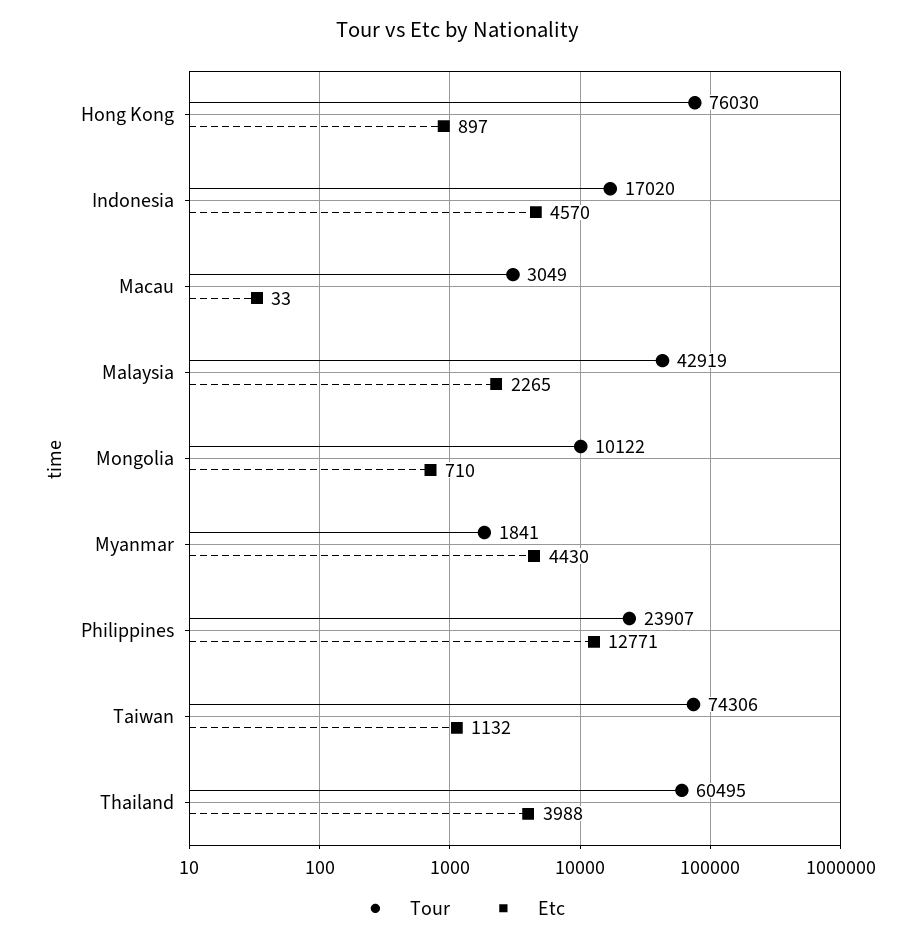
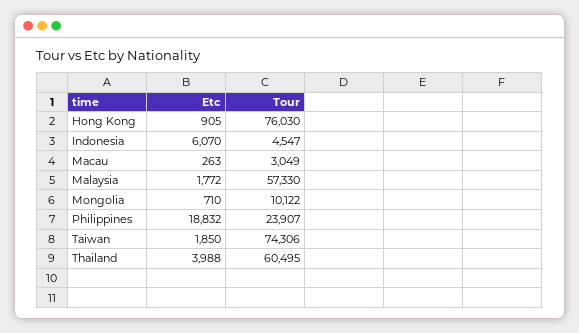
Etc, Hong Kong: 897 -> 905
Tour, Indonesia: 17020 -> 4547
Etc, Indonesia: 4570 -> 6070
Etc, Macau: 33 -> 263
Tour, Malaysia: 42919 -> 57330
Etc, Malaysia: 2265 -> 1772
Tour, Myanmar: 1841 -> none
Etc, Myanmar: 4430 -> none
Etc, Philippines: 12771 -> 18832
Etc, Taiwan: 1132 -> 1850

